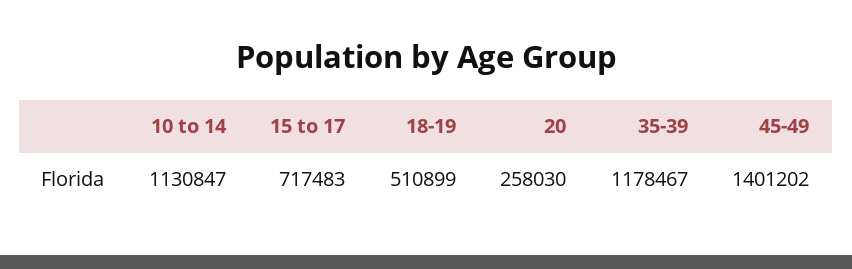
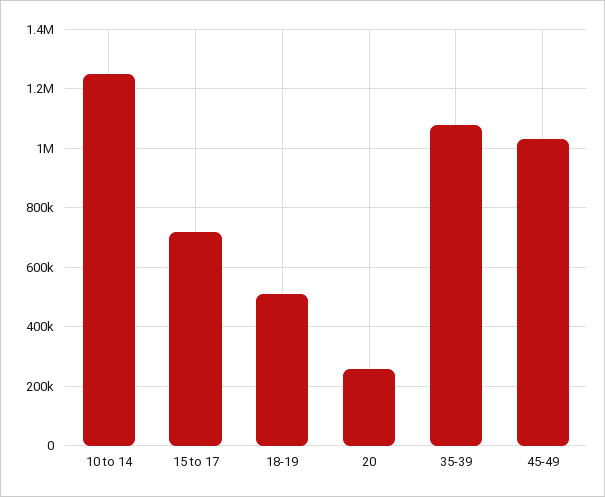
10 to 14: 1130847 -> 1250000
35-39: 1178467 -> 1075000
45-49: 1401202 -> 1025000

